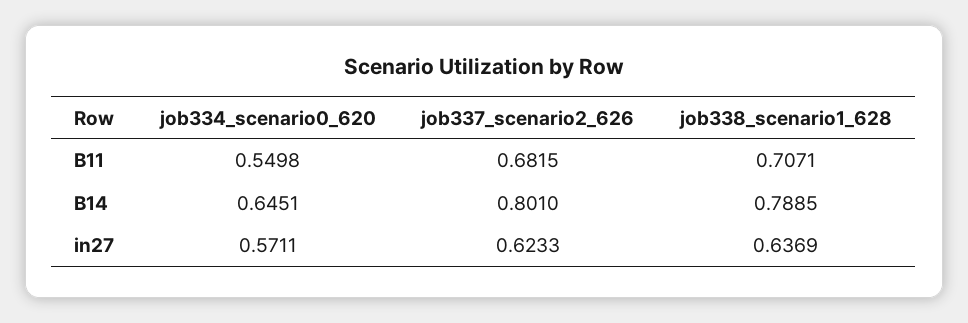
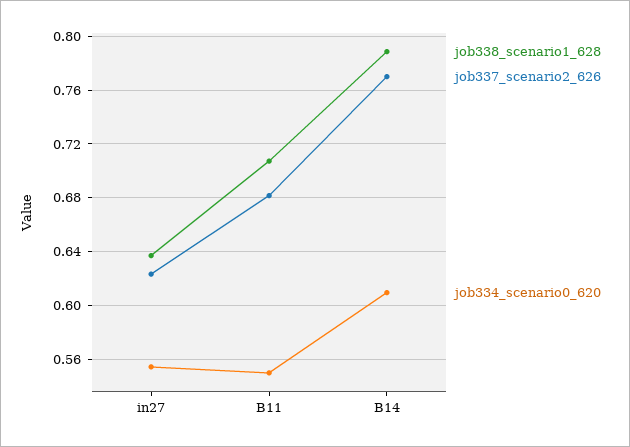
job334_scenario0_620, B14: 0.6451 -> 0.61
job337_scenario2_626, B14: 0.801 -> 0.77
job334_scenario0_620, in27: 0.5711 -> 0.555

